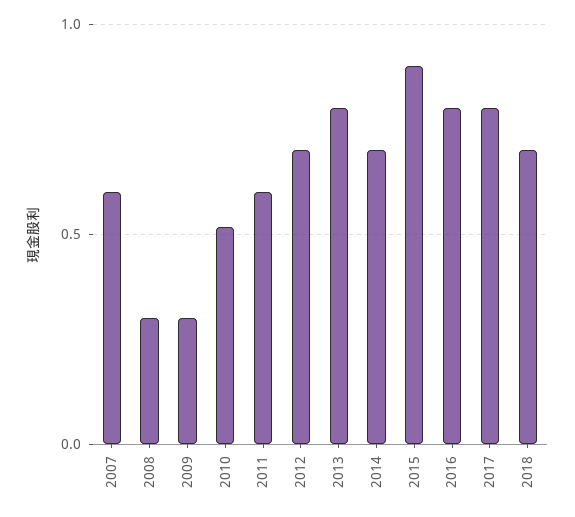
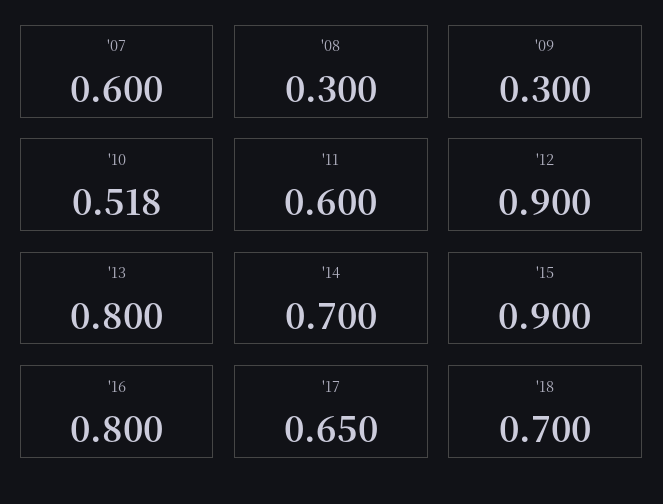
2012: 0.7 -> 0.9
2017: 0.8 -> 0.65

